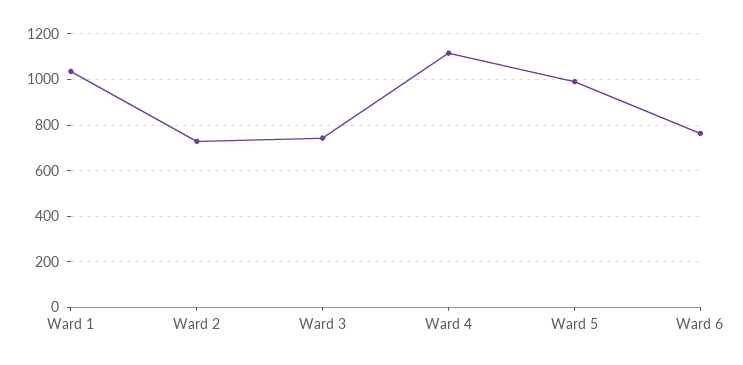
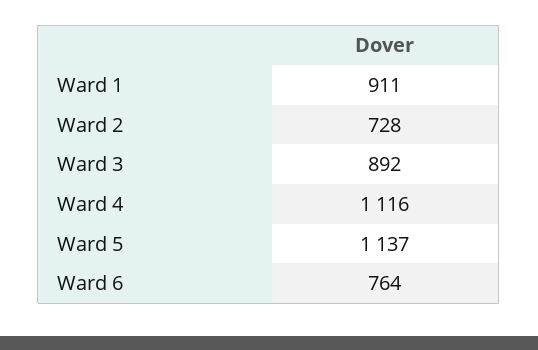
Ward 1: 1050 -> 911
Ward 3: 750 -> 892
Ward 5: 1000 -> 1137

